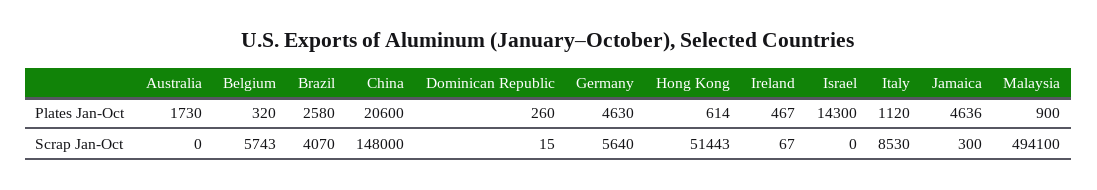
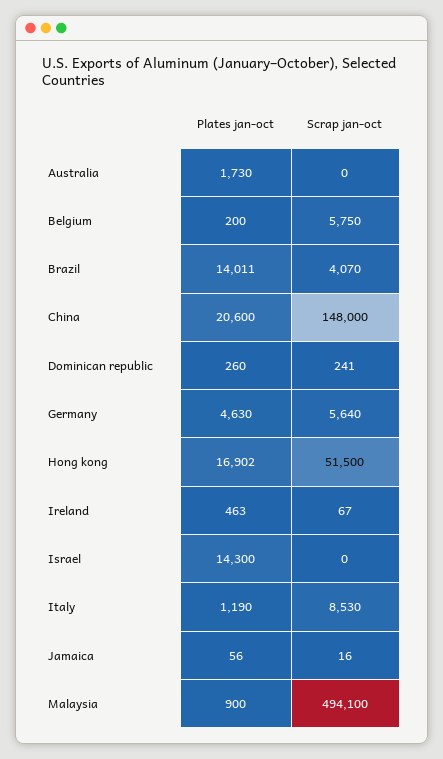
Belgium, Plates Jan-Oct: 320 -> 200
Brazil, Plates Jan-Oct: 2580 -> 14011
Hong Kong, Plates Jan-Oct: 614 -> 16902
Ireland, Plates Jan-Oct: 467 -> 463
Italy, Plates Jan-Oct: 1120 -> 1190
Jamaica, Plates Jan-Oct: 4636 -> 56
Belgium, Scrap Jan-Oct: 5743 -> 5750
Dominican Republic, Scrap Jan-Oct: 15 -> 241
Hong Kong, Scrap Jan-Oct: 51443 -> 51500
Jamaica, Scrap Jan-Oct: 300 -> 16

